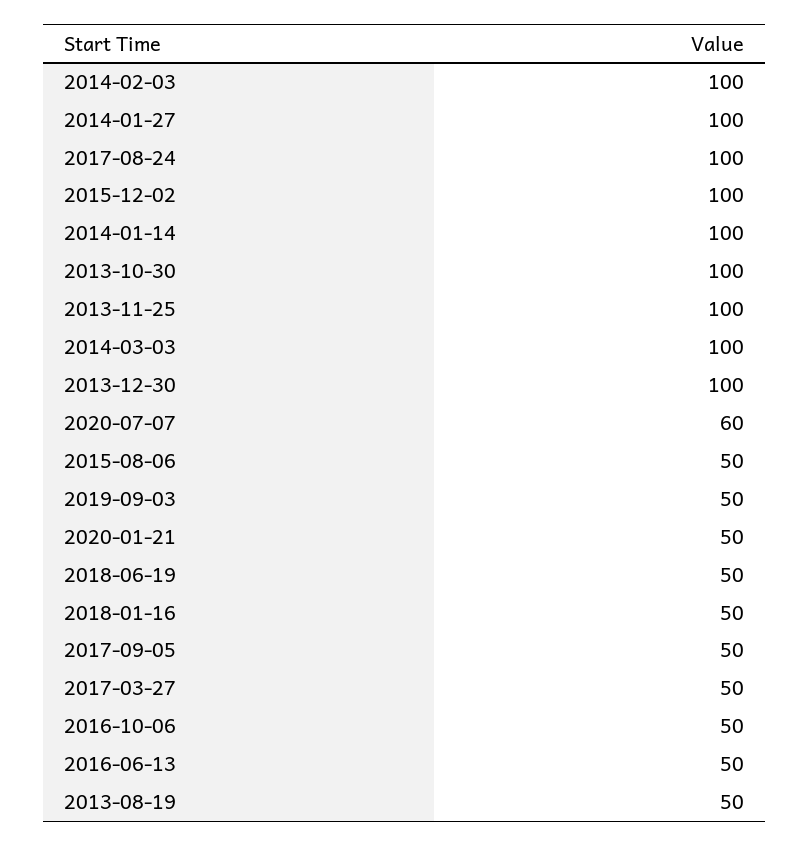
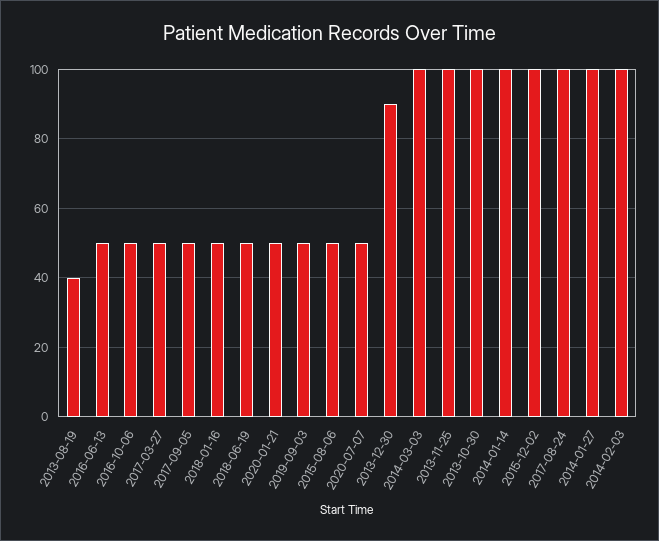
2013-12-30: 100 -> 90
2020-07-07: 60 -> 50
2013-08-19: 50 -> 40

